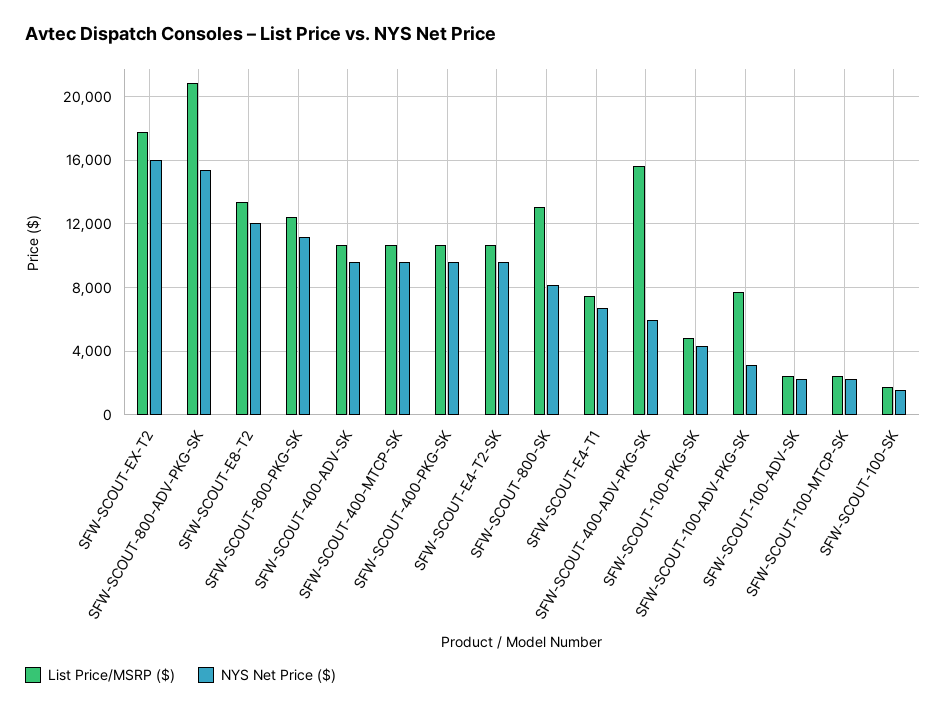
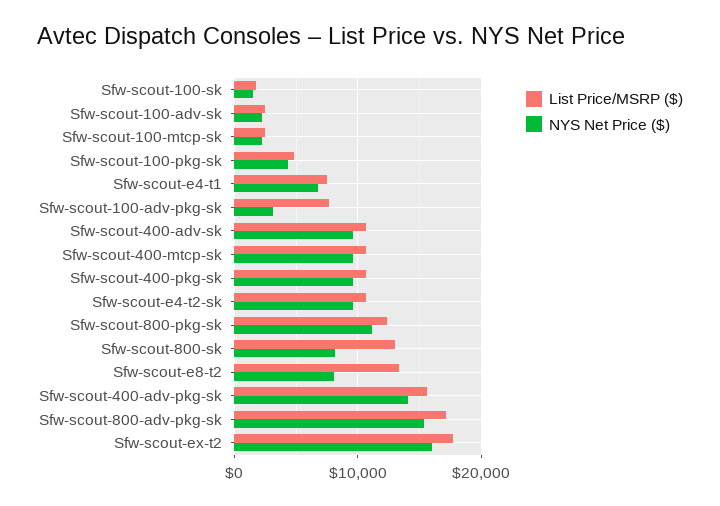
List Price/MSRP ($), SFW-SCOUT-800-ADV-PKG-SK: 21000 -> 17000
NYS Net Price ($), SFW-SCOUT-E8-T2: 12000 -> 8000
NYS Net Price ($), SFW-SCOUT-400-ADV-PKG-SK: 6000 -> 14000

